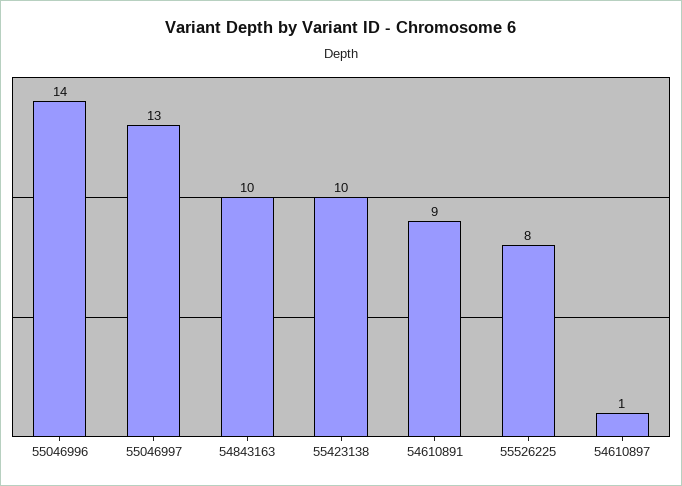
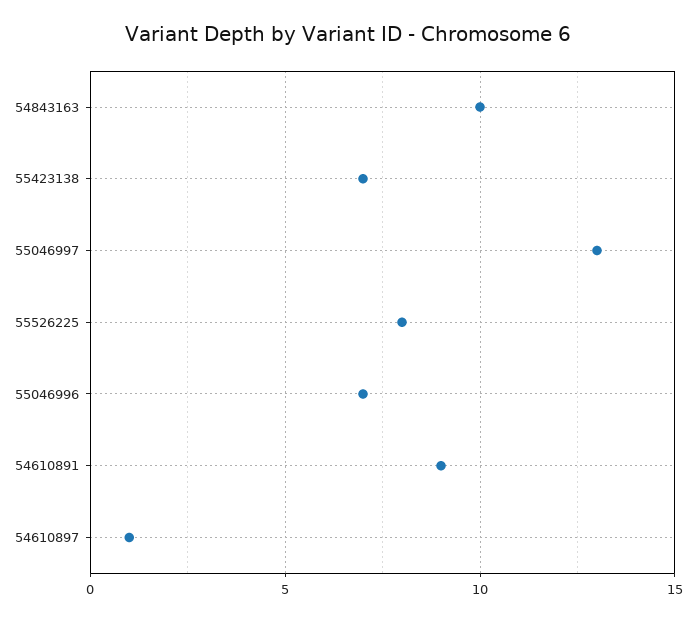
55046996: 14 -> 7
55423138: 10 -> 7

